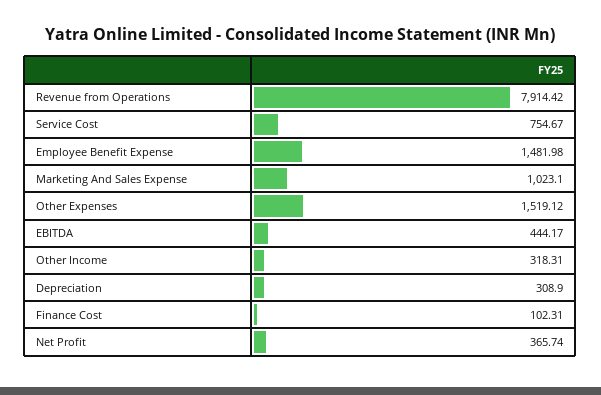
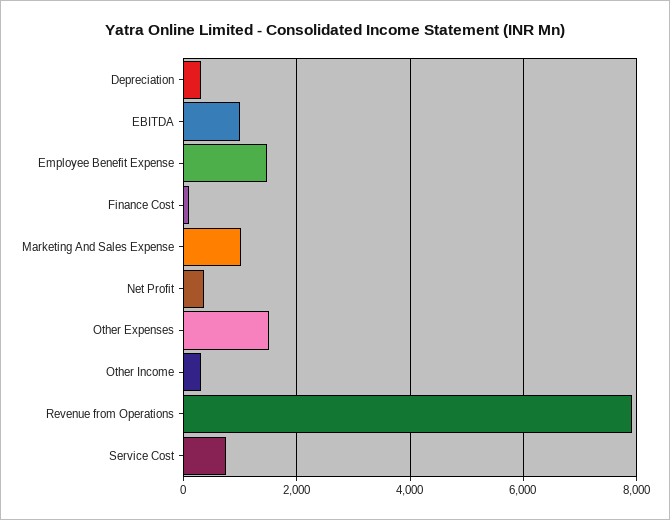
EBITDA: 444.17 -> 1000

